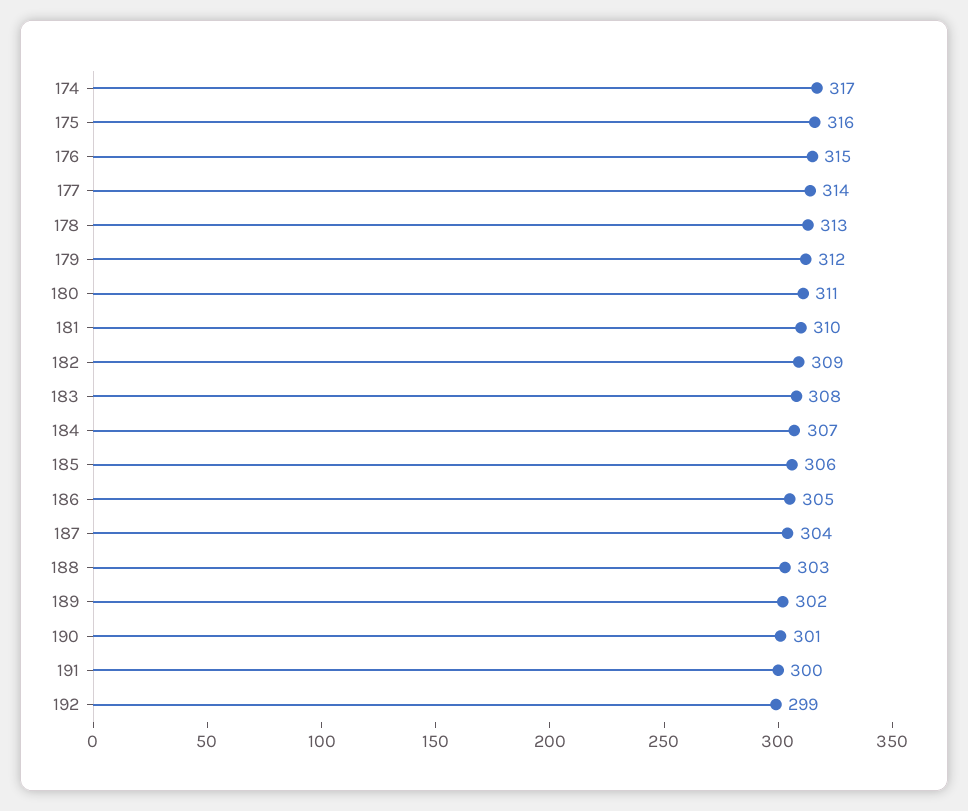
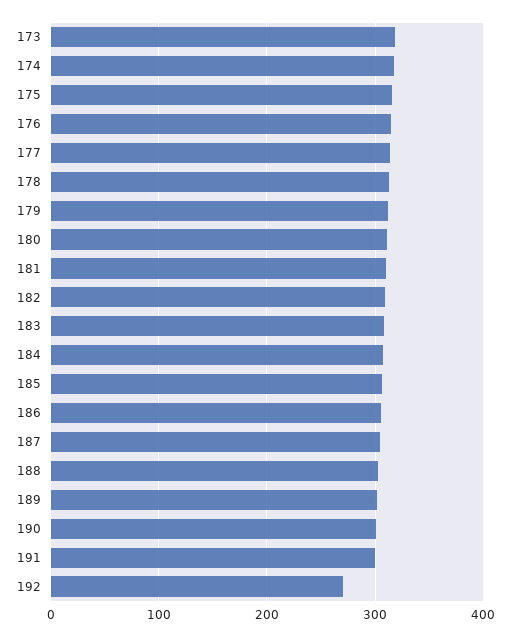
192: 299 -> 270
173: none -> 320

